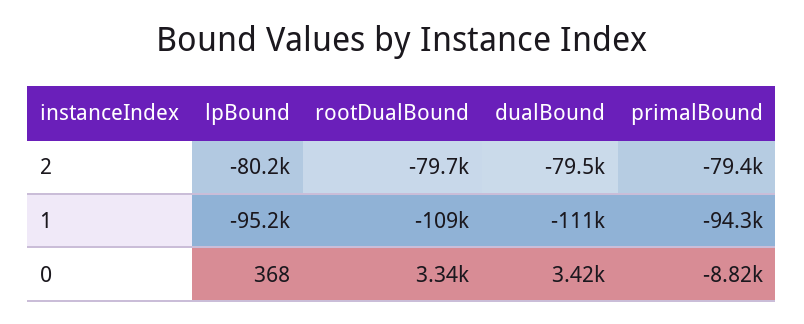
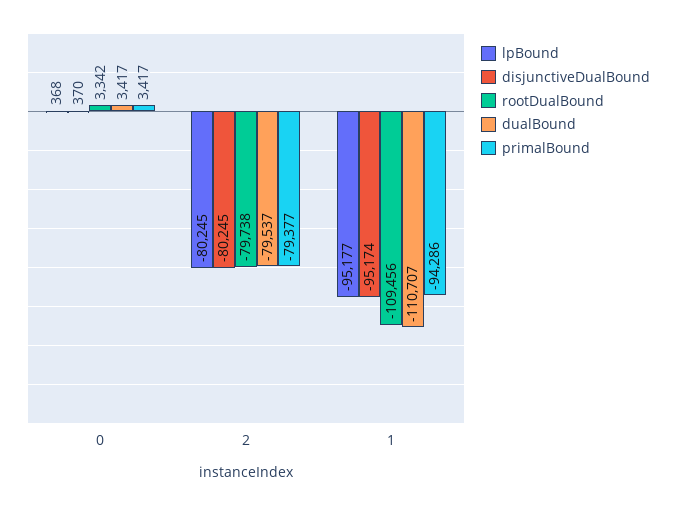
primalBound, 0: -8820 -> 3417
disjunctiveDualBound, 0: none -> 370
disjunctiveDualBound, 2: none -> -80245
disjunctiveDualBound, 1: none -> -95174

